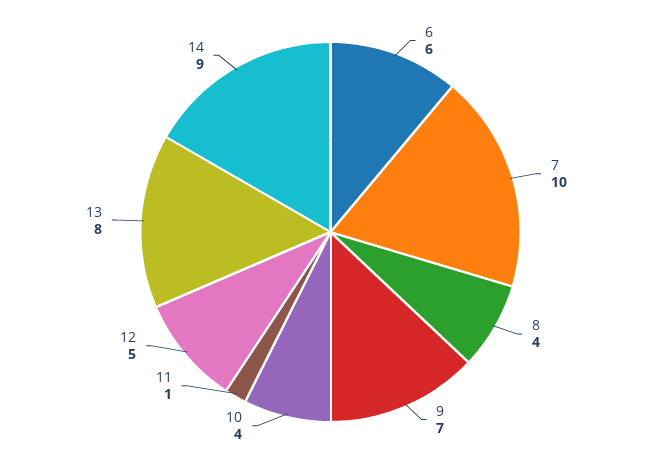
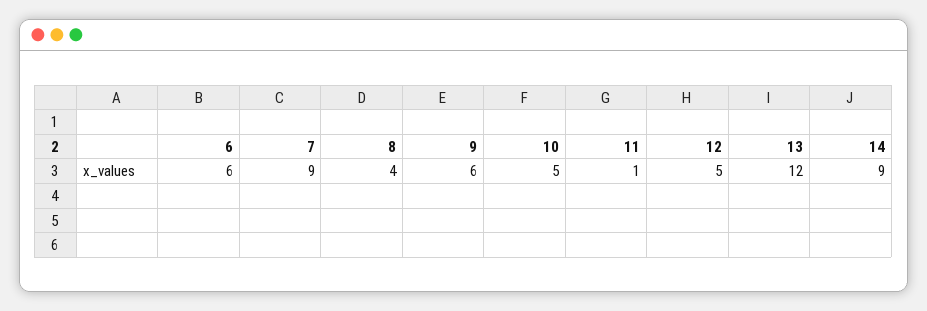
7: 10 -> 9
9: 7 -> 6
10: 4 -> 5
13: 8 -> 12

